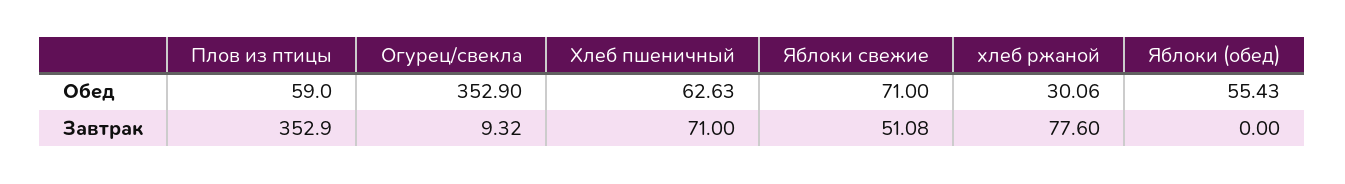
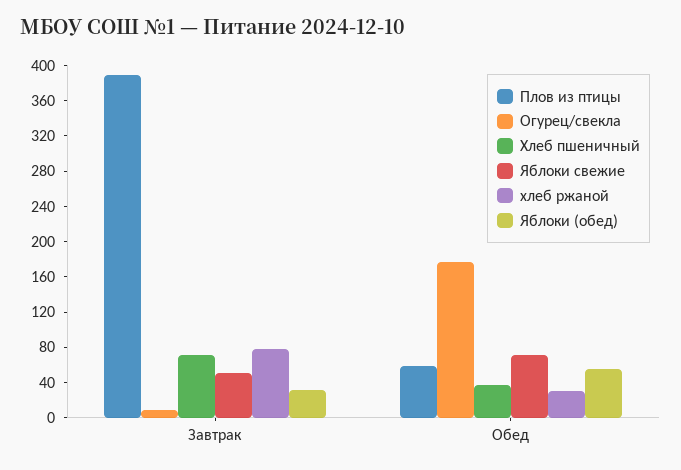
Огурец/свекла, Обед: 352.9 -> 180
Хлеб пшеничный, Обед: 62.63 -> 40
Плов из птицы, Завтрак: 352.9 -> 390
Яблоки (обед), Завтрак: 0 -> 30

